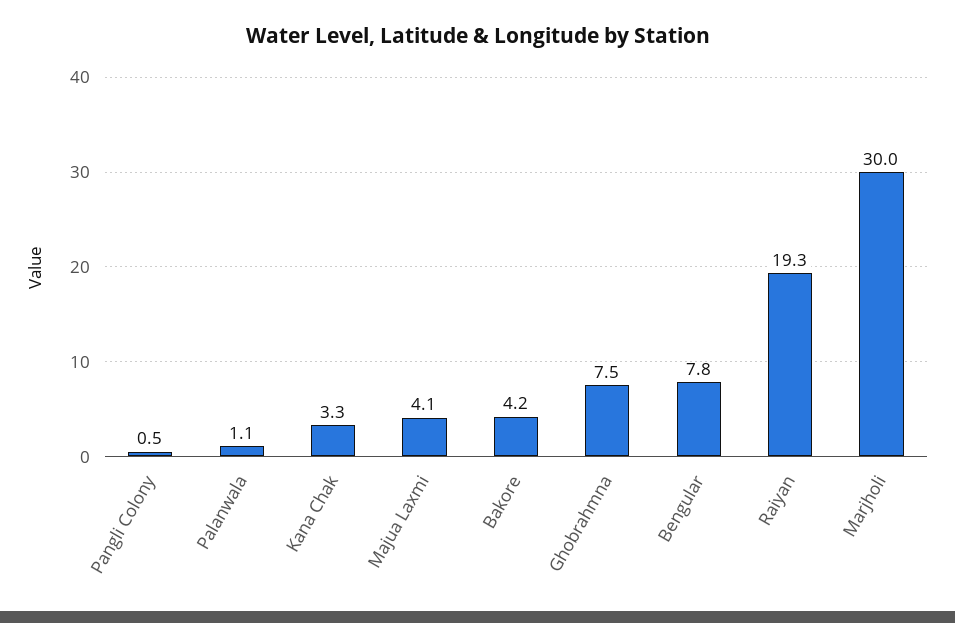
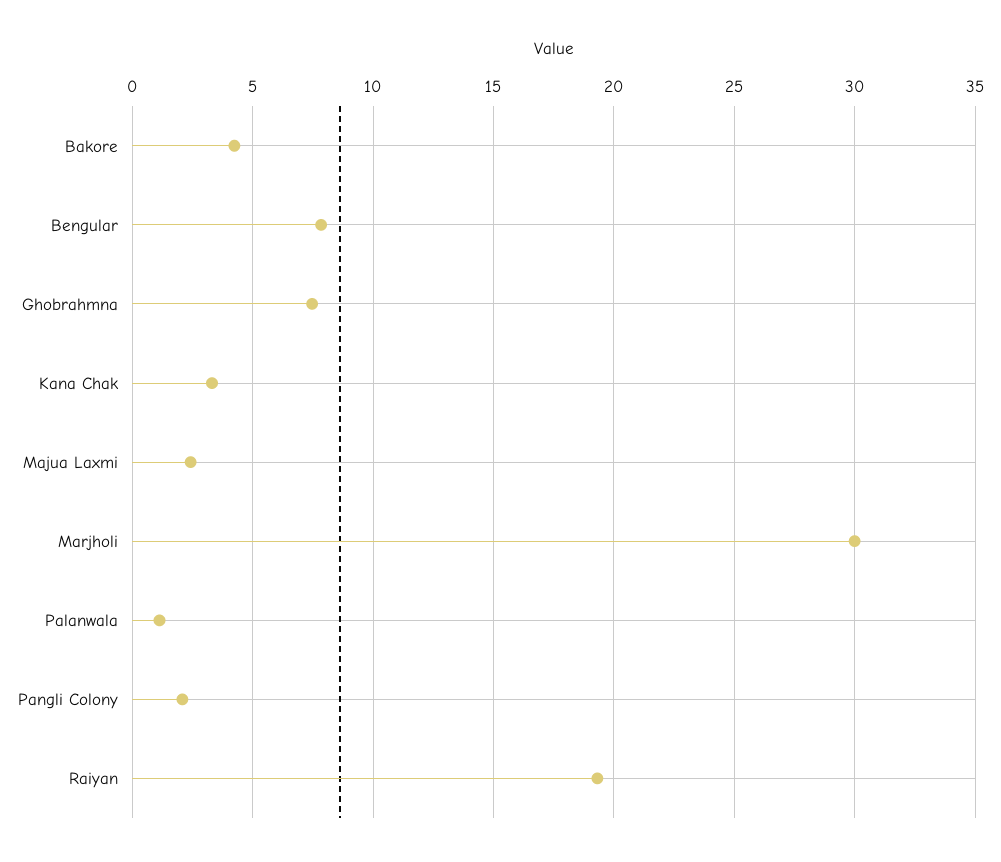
Pangli Colony: 0.5 -> 2
Majua Laxmi: 4.1 -> 2.5

